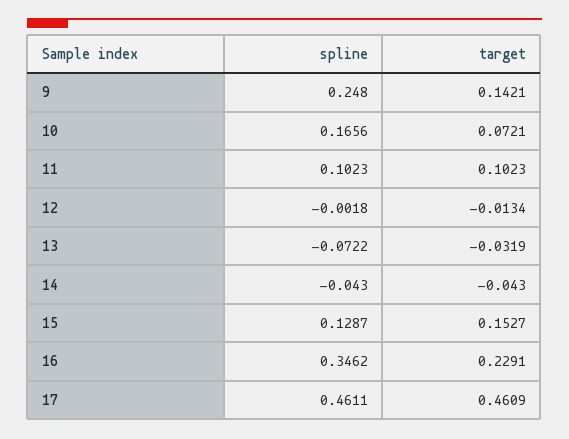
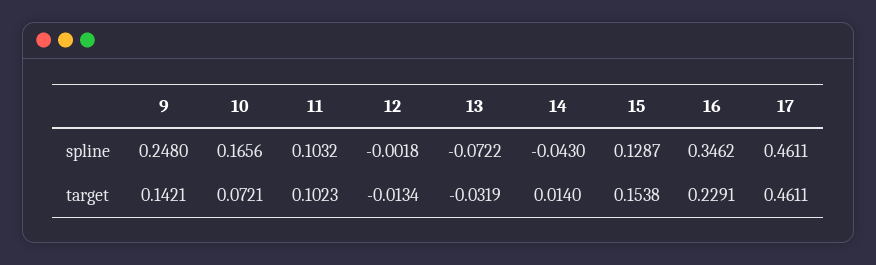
spline, 11: 0.1023 -> 0.1032
target, 14: -0.043 -> 0.014
target, 15: 0.1527 -> 0.1538
target, 17: 0.4609 -> 0.4611

